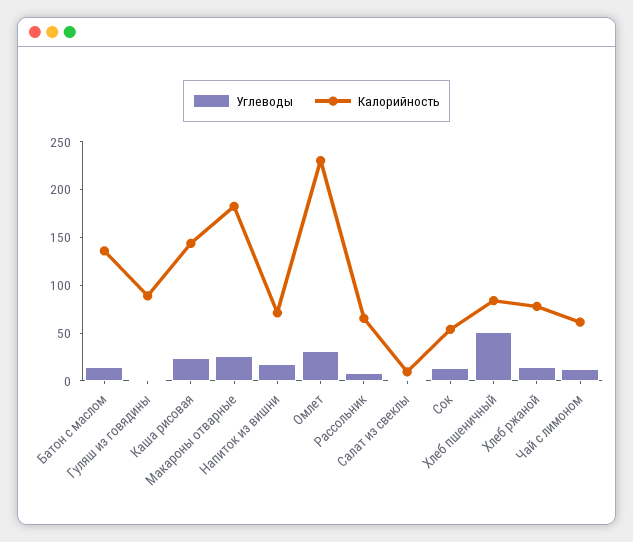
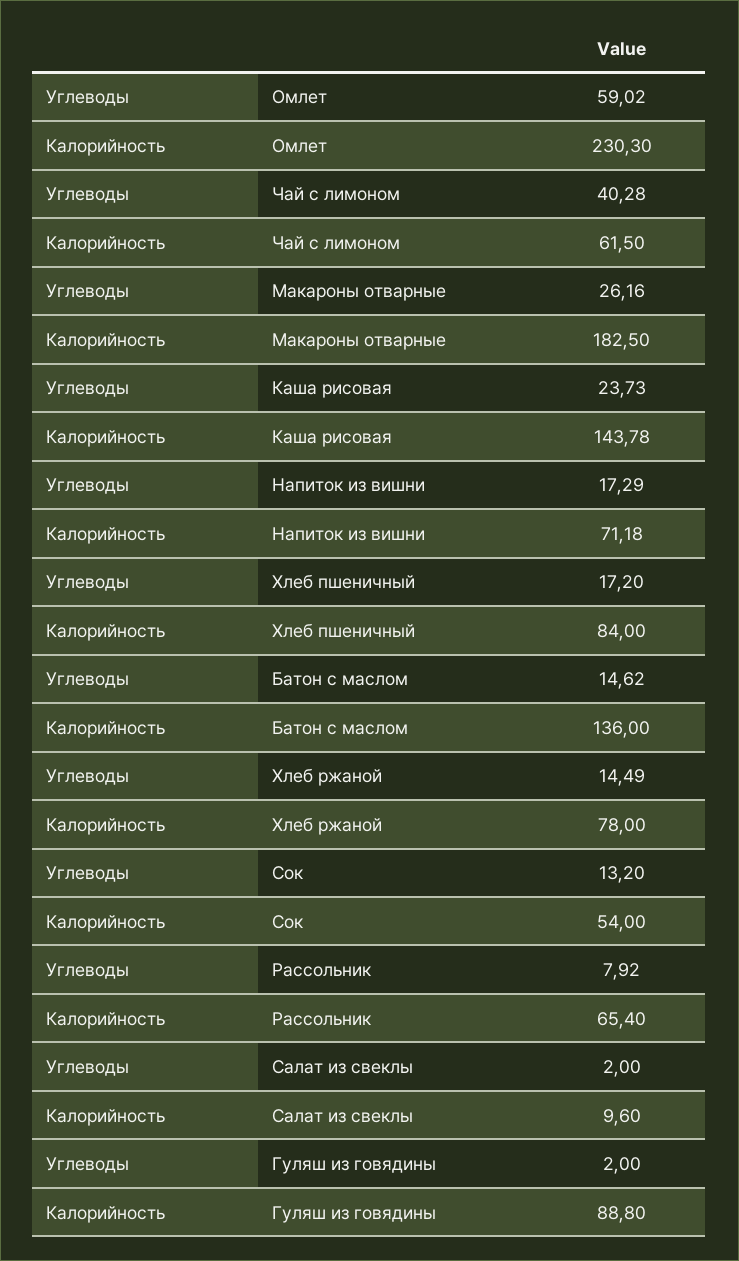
Углеводы, Омлет: 30 -> 59.02
Углеводы, Хлеб пшеничный: 50 -> 17.2
Углеводы, Чай с лимоном: 10 -> 40.28

